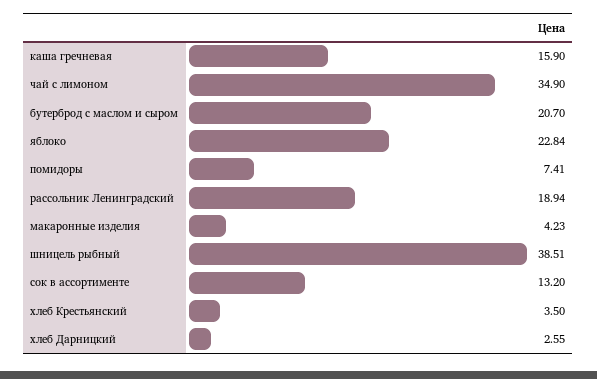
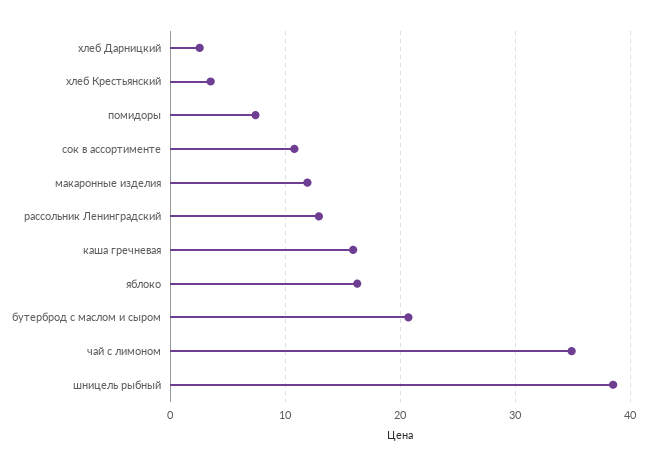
яблоко: 22.84 -> 16
рассольник Ленинградский: 18.94 -> 13
макаронные изделия: 4.23 -> 12
сок в ассортименте: 13.2 -> 11

